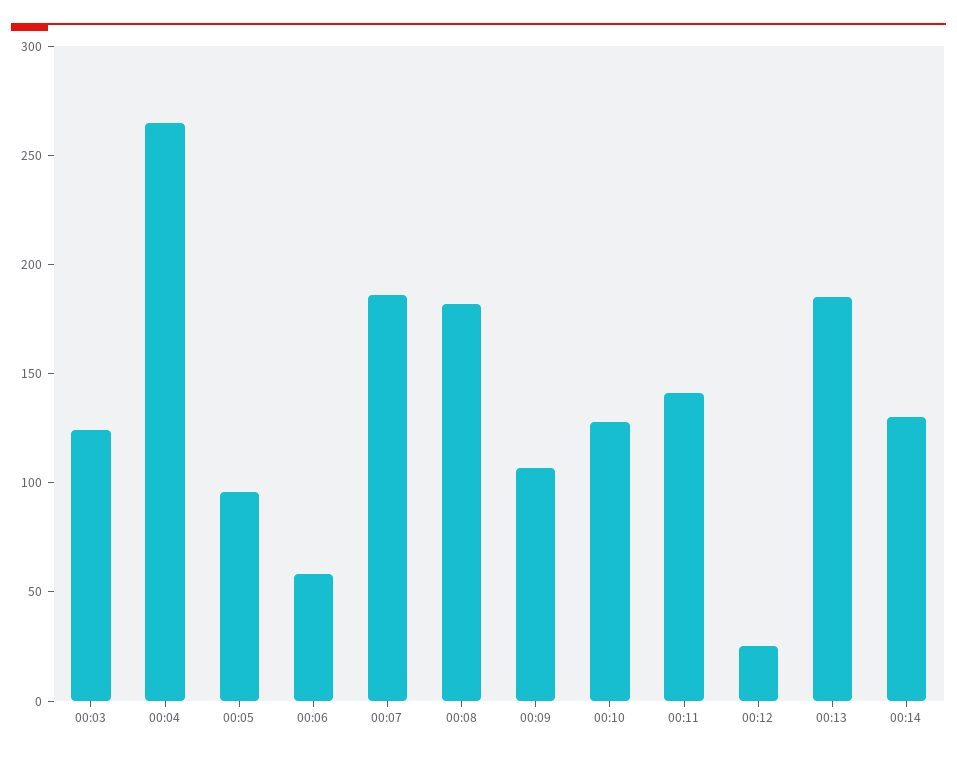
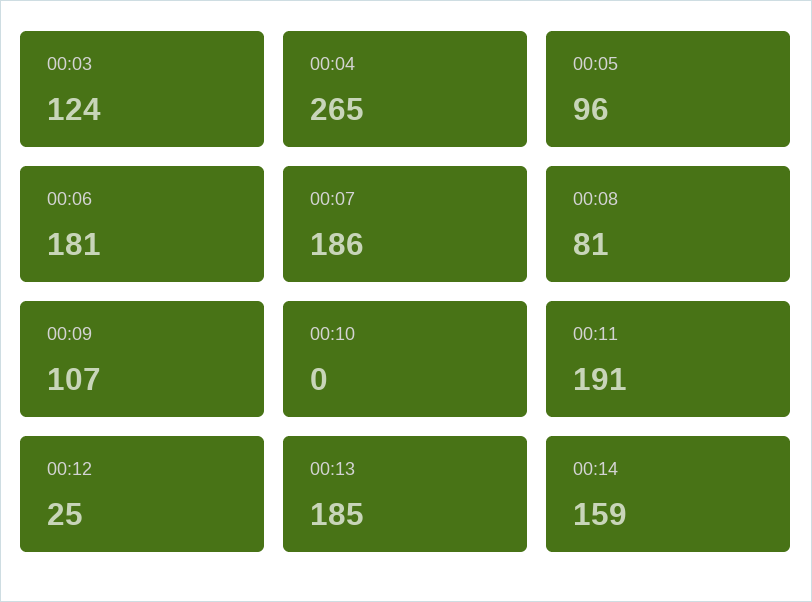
00:06: 60 -> 181
00:08: 180 -> 81
00:10: 130 -> 0
00:11: 140 -> 191
00:14: 130 -> 159

